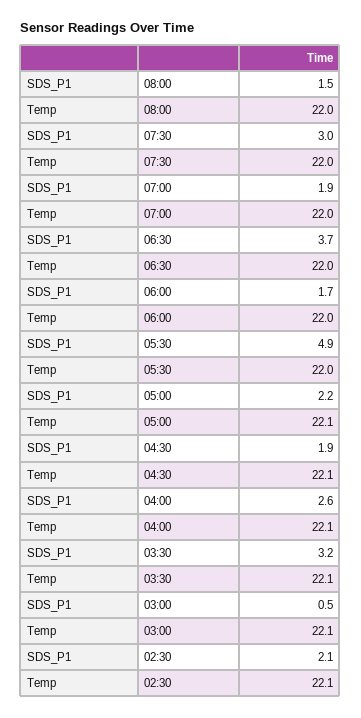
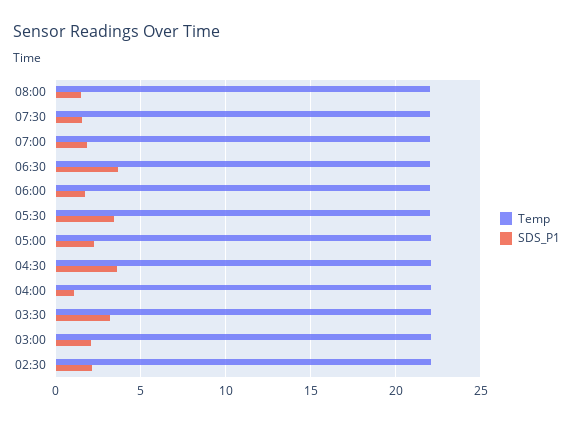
SDS_P1, 07:30: 3 -> 1.5
SDS_P1, 05:30: 4.9 -> 3.5
SDS_P1, 04:30: 1.9 -> 3.5
SDS_P1, 04:00: 2.6 -> 1
SDS_P1, 03:00: 0.5 -> 2

